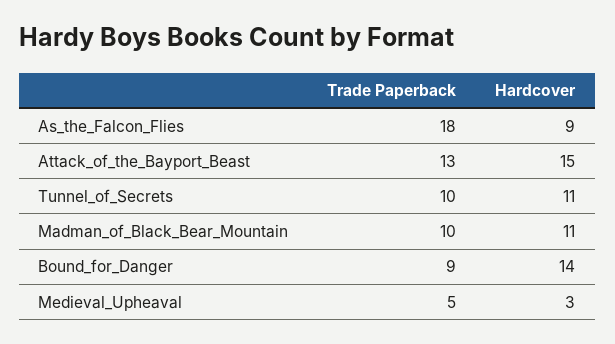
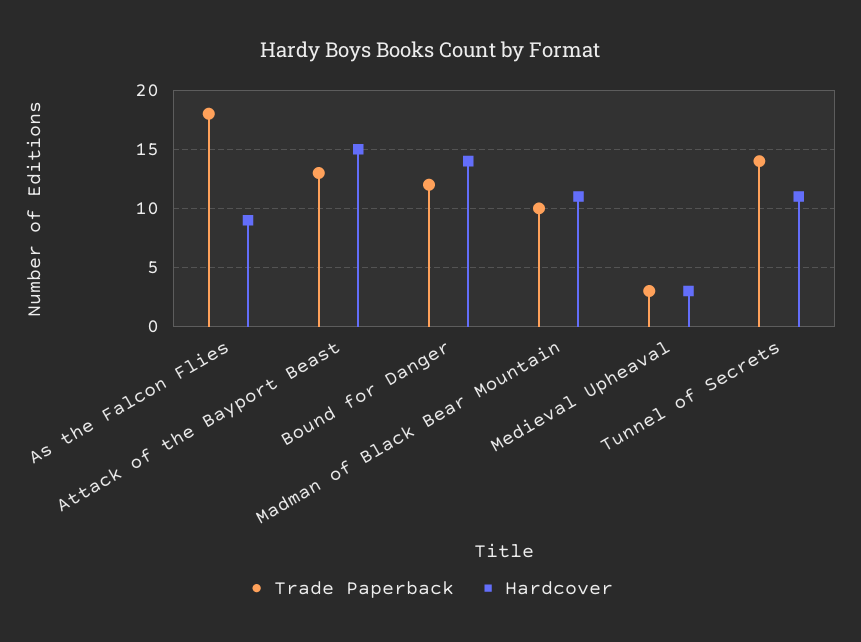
Trade Paperback, Tunnel_of_Secrets: 10 -> 14
Trade Paperback, Bound_for_Danger: 9 -> 12
Trade Paperback, Medieval_Upheaval: 5 -> 3

